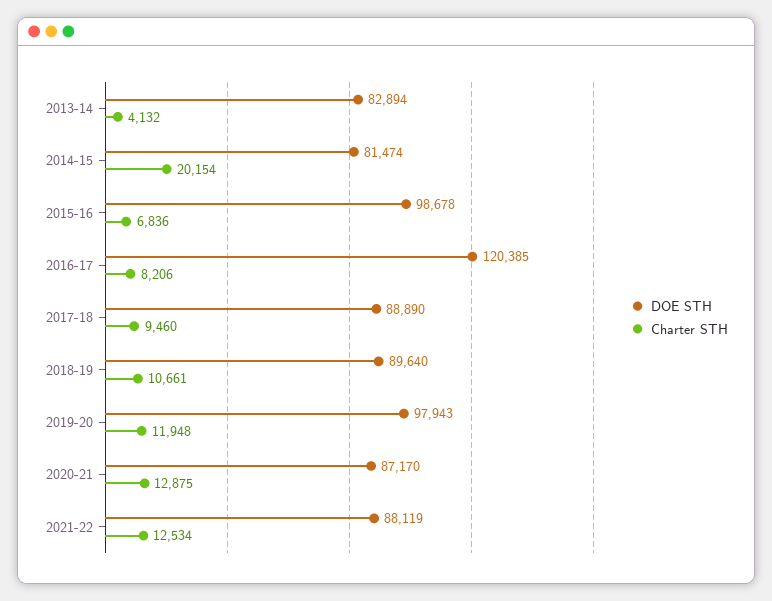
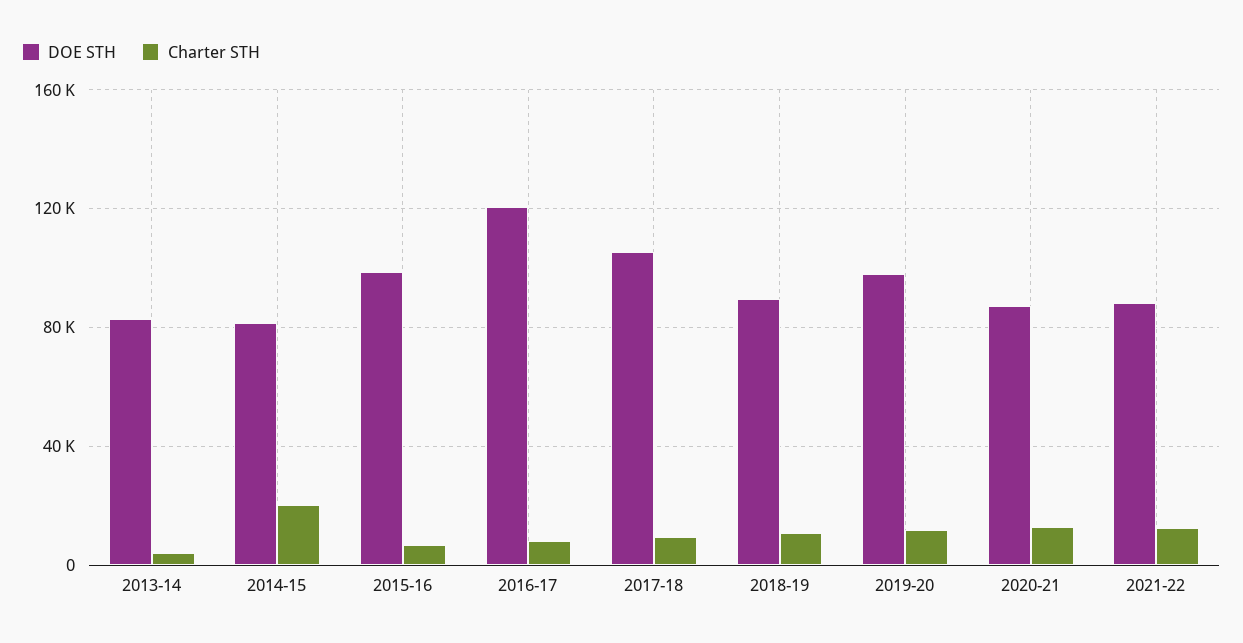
DOE STH, 2017-18: 88890 -> 105000

